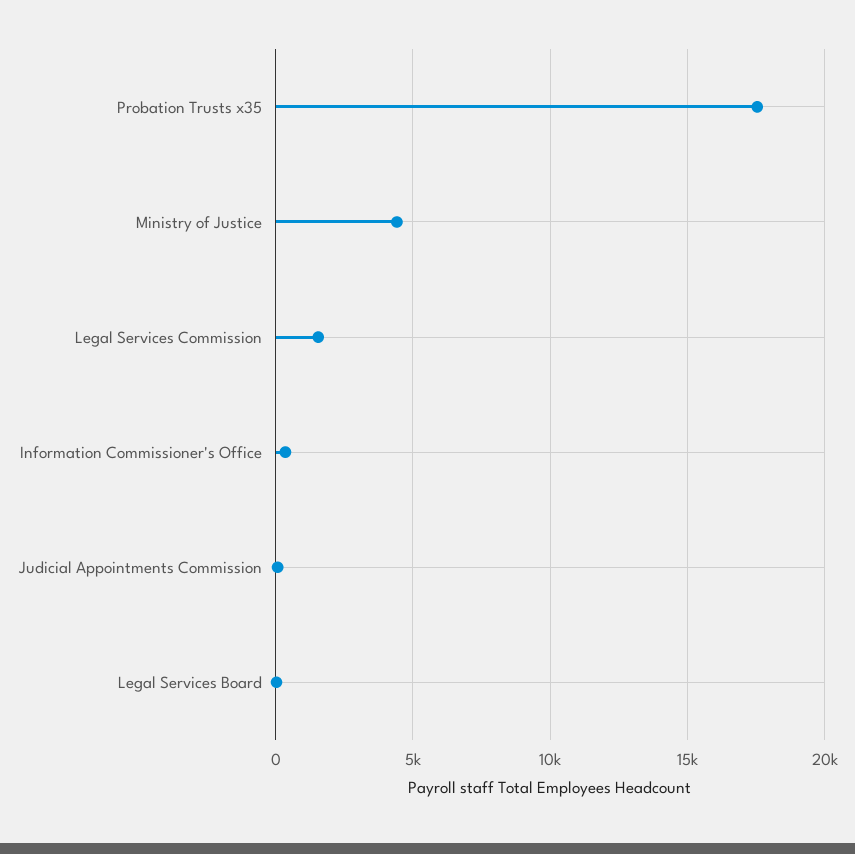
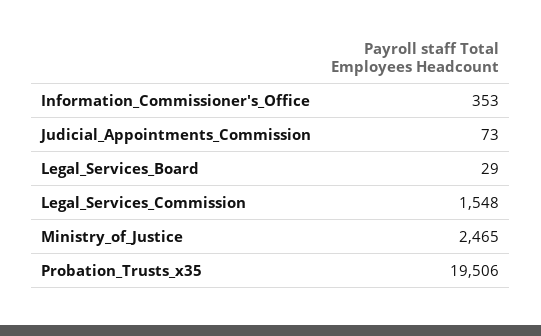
Probation Trusts x35: 17500 -> 19506
Ministry of Justice: 4500 -> 2465

